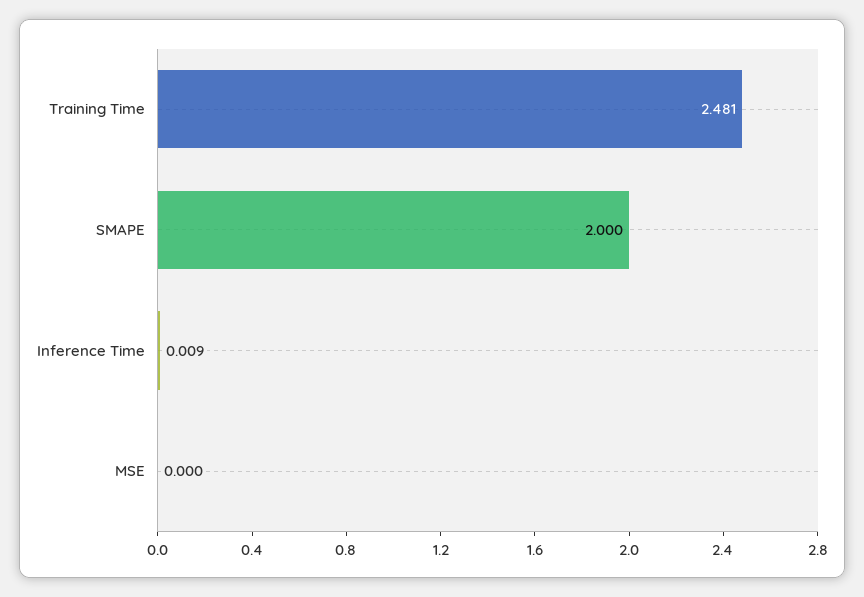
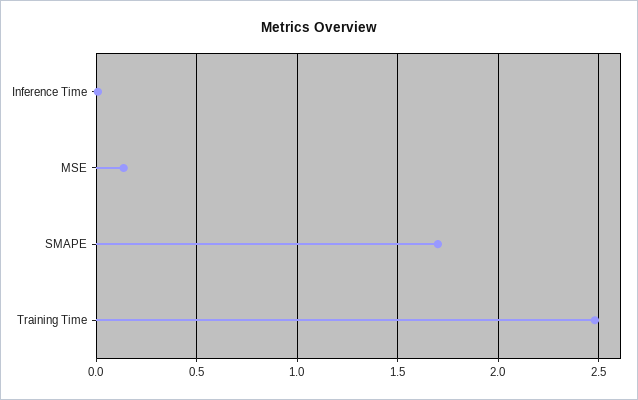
SMAPE: 2 -> 1.7
MSE: 0 -> 0.15

